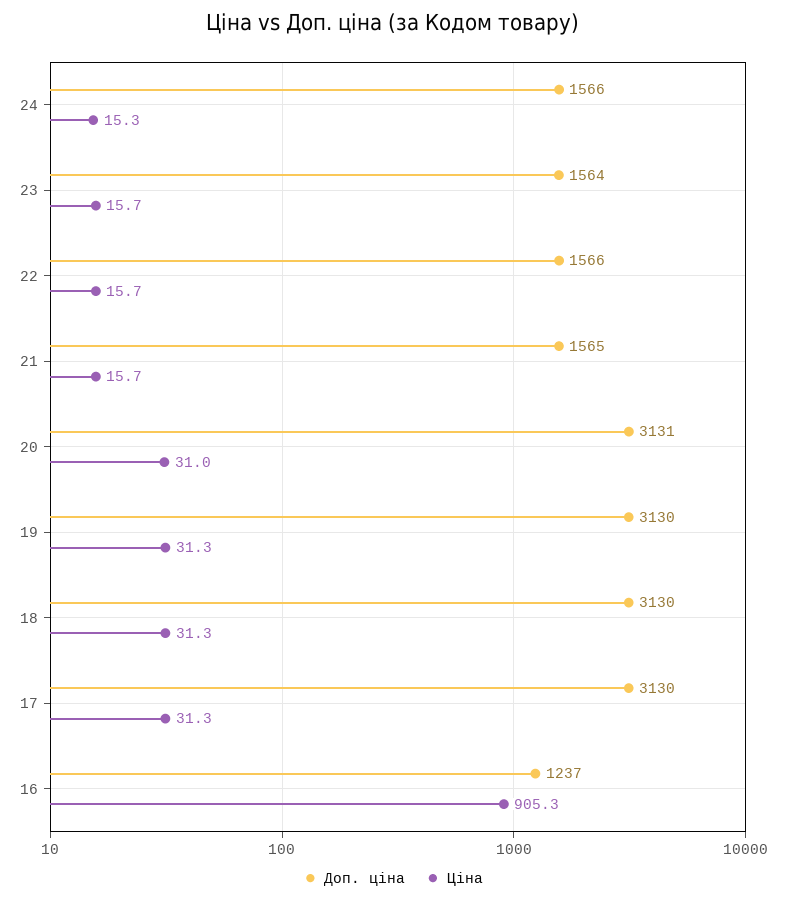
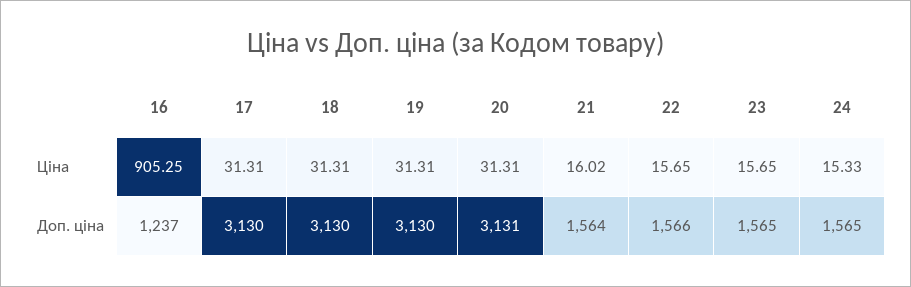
Доп. ціна, 24: 1566 -> 1565
Доп. ціна, 23: 1564 -> 1565
Доп. ціна, 21: 1565 -> 1564
Ціна, 21: 15.7 -> 16.02
Ціна, 20: 31 -> 31.31

